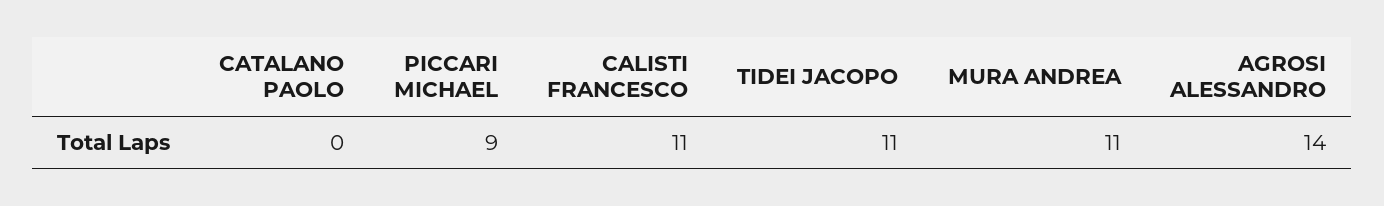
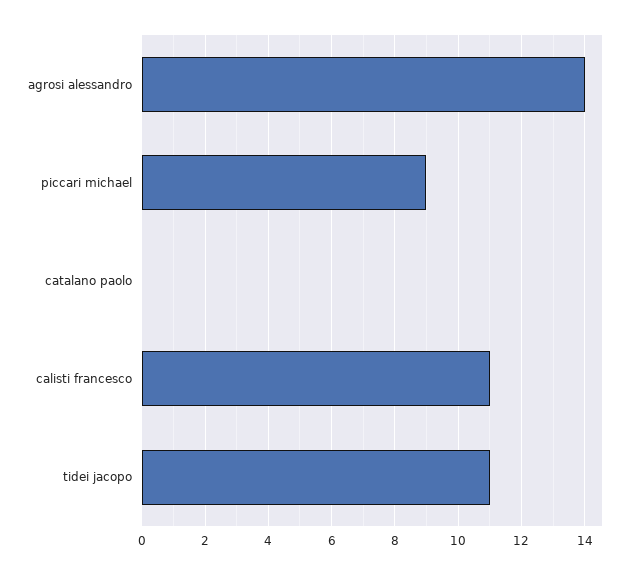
MURA ANDREA: 11 -> none

